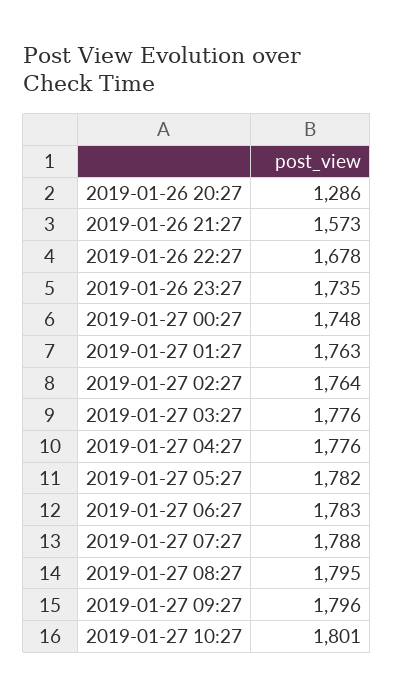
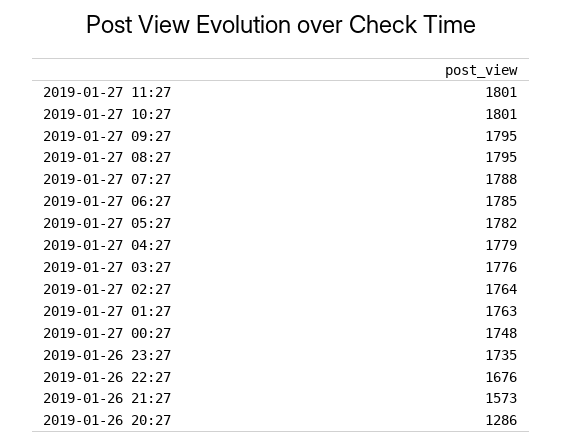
2019-01-26 22:27: 1678 -> 1676
2019-01-27 04:27: 1776 -> 1779
2019-01-27 06:27: 1783 -> 1785
2019-01-27 09:27: 1796 -> 1795
2019-01-27 11:27: none -> 1801

